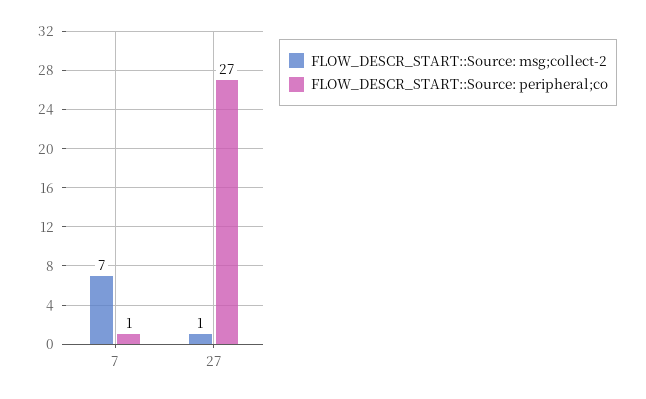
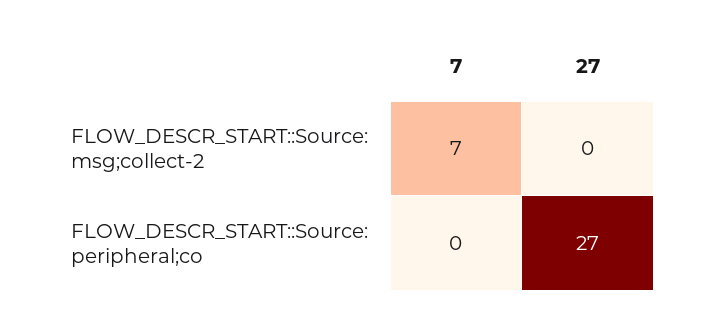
FLOW_DESCR_START::Source: peripheral;co, 7: 1 -> 0
FLOW_DESCR_START::Source: msg;collect-2, 27: 1 -> 0

